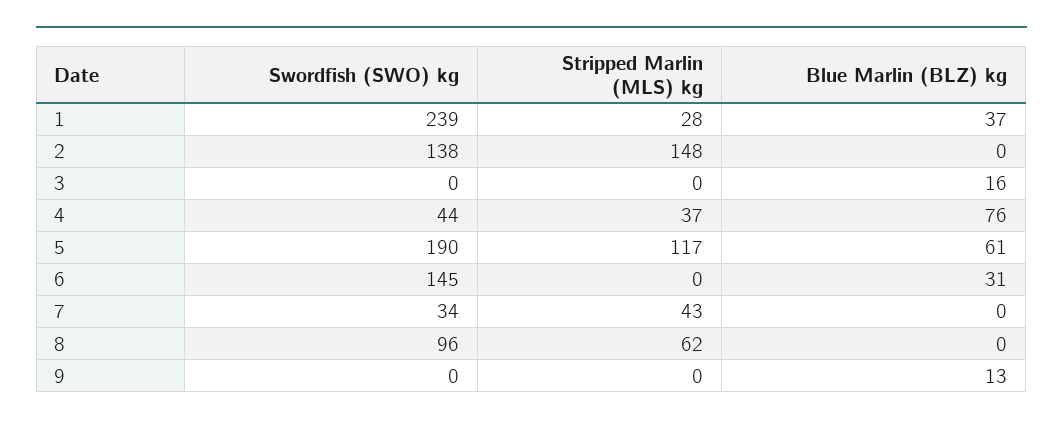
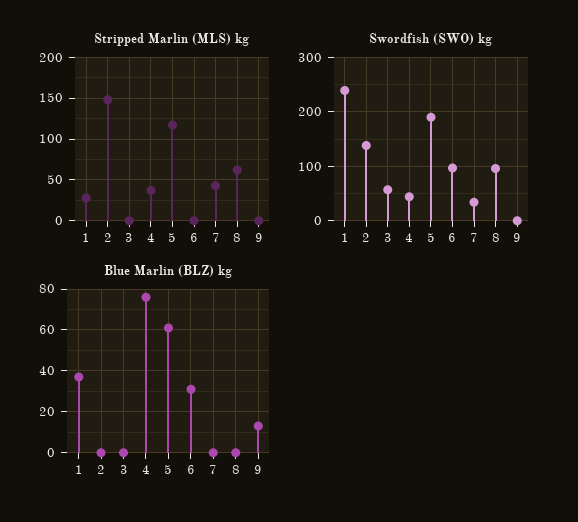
Swordfish (SWO) kg, 3: 0 -> 60
Blue Marlin (BLZ) kg, 3: 16 -> 0
Swordfish (SWO) kg, 6: 145 -> 100

